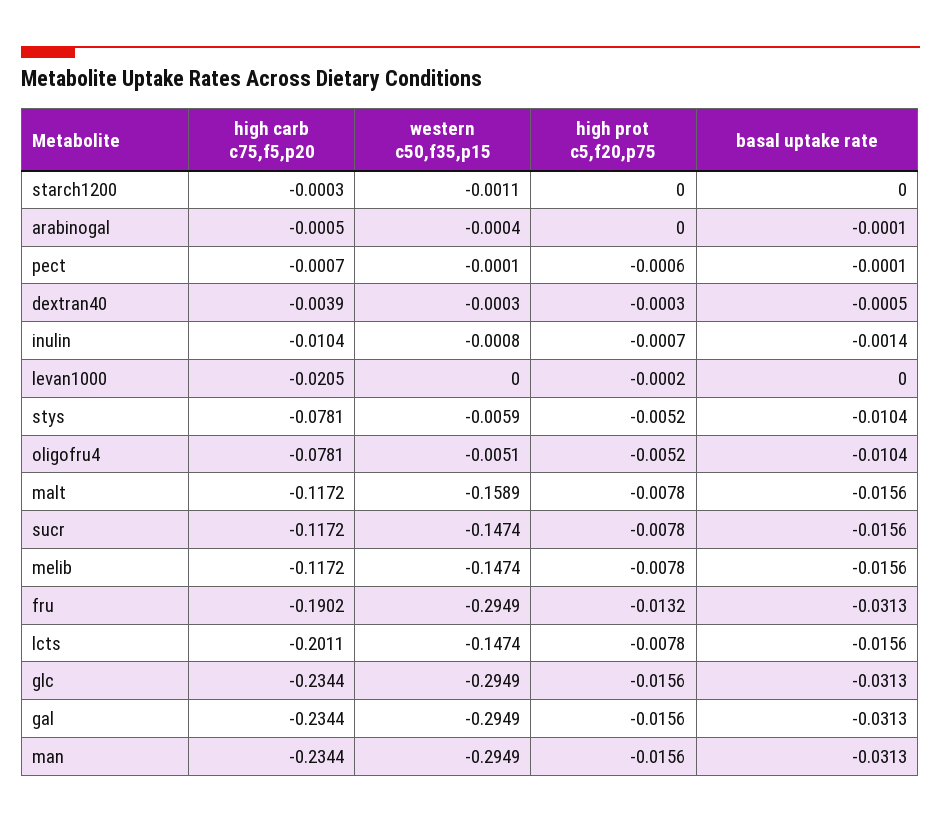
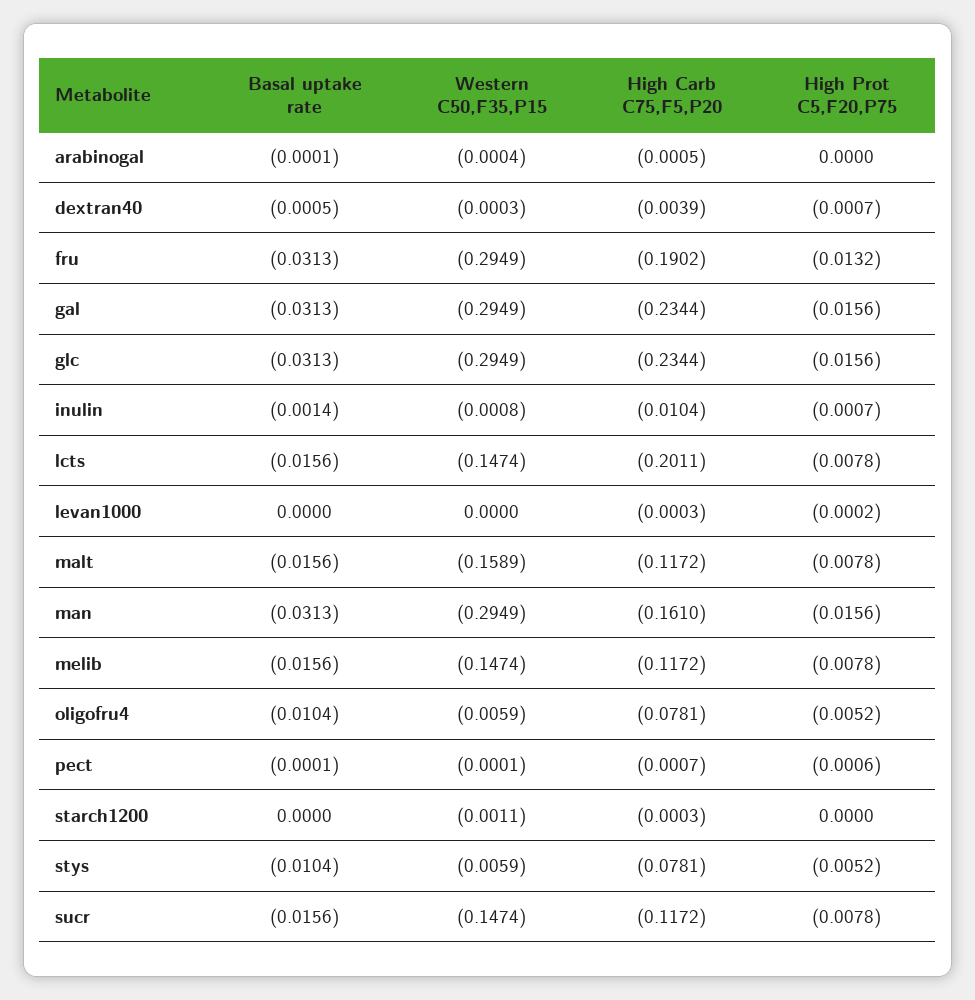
high prot c5,f20,p75, dextran40: -0.0003 -> -0.0007
high carb c75,f5,p20, levan1000: -0.0205 -> -0.0003
western c50,f35,p15, oligofru4: -0.0051 -> -0.0059
high carb c75,f5,p20, man: -0.2344 -> -0.161

